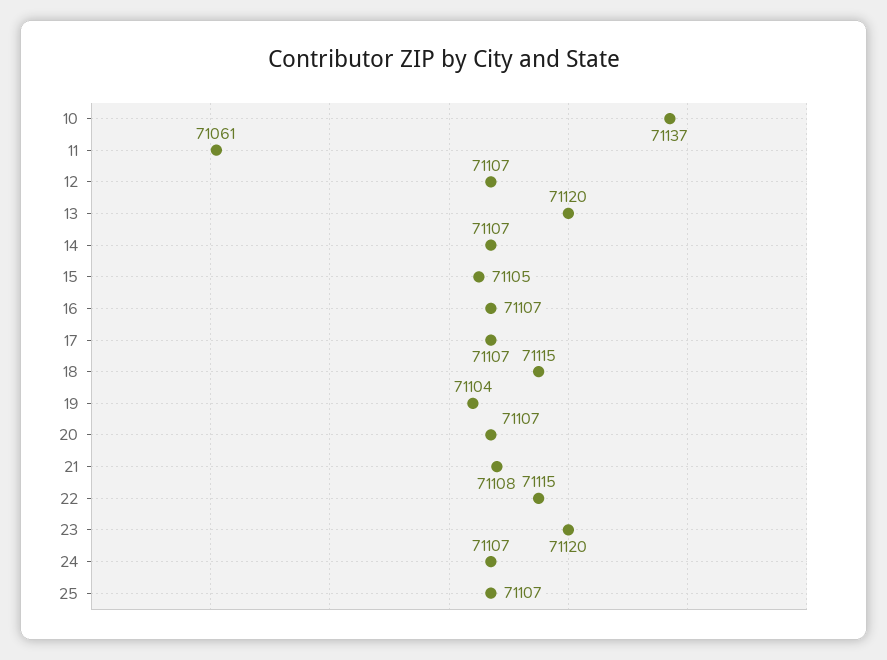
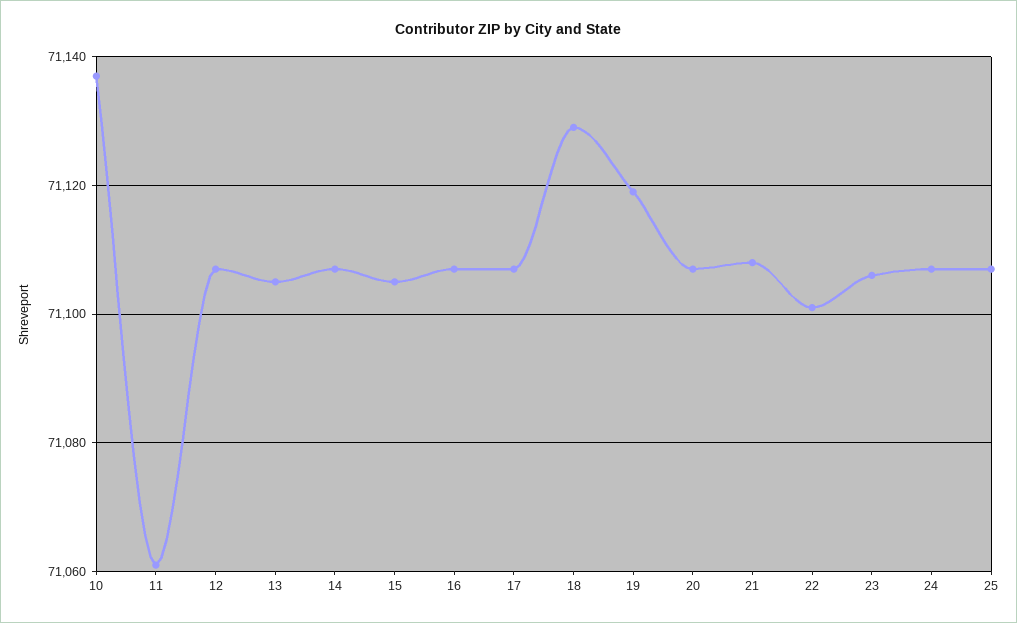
13: 71120 -> 71105
18: 71115 -> 71130
19: 71104 -> 71120
22: 71115 -> 71100
23: 71120 -> 71105

